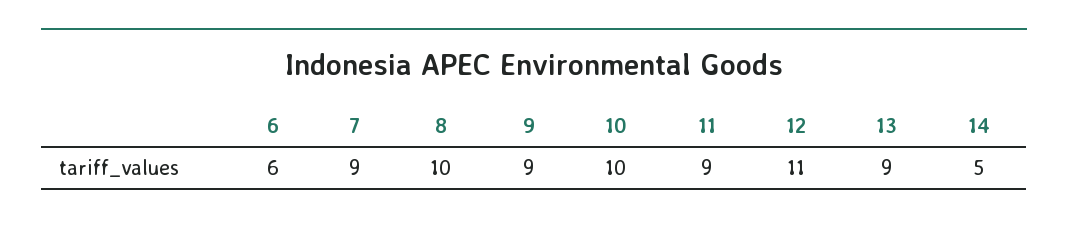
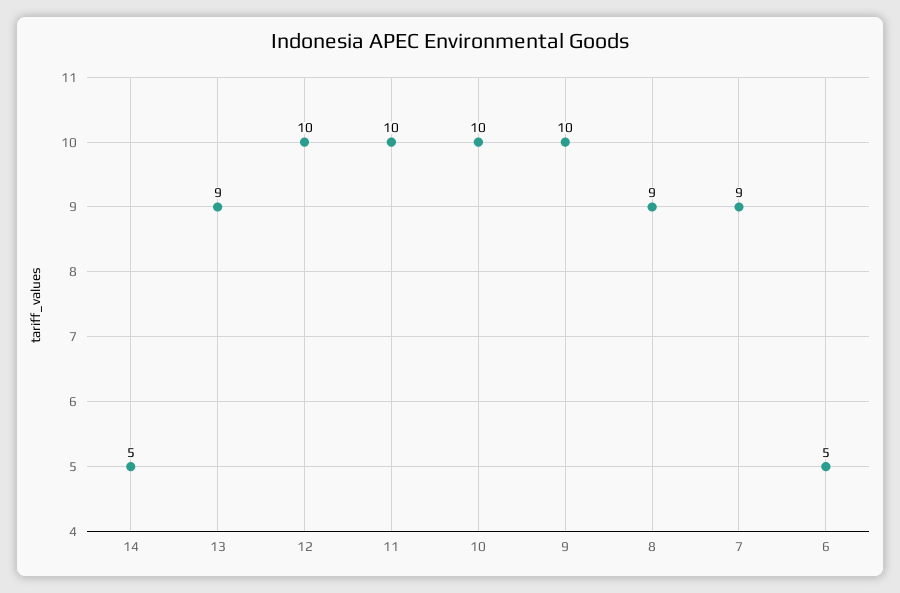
6: 6 -> 5
8: 10 -> 9
9: 9 -> 10
11: 9 -> 10
12: 11 -> 10

